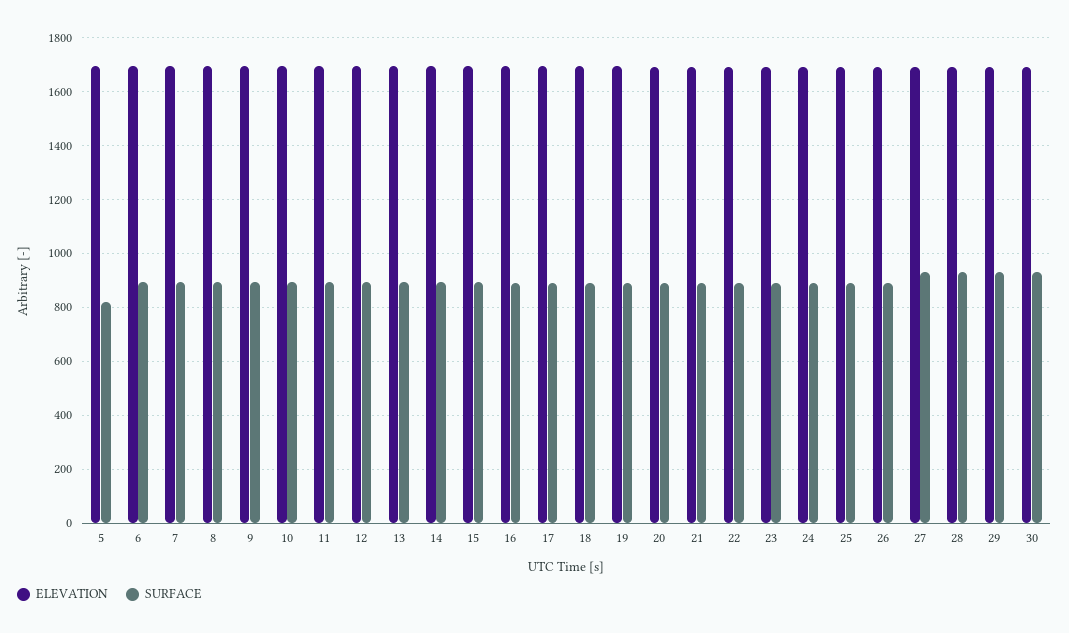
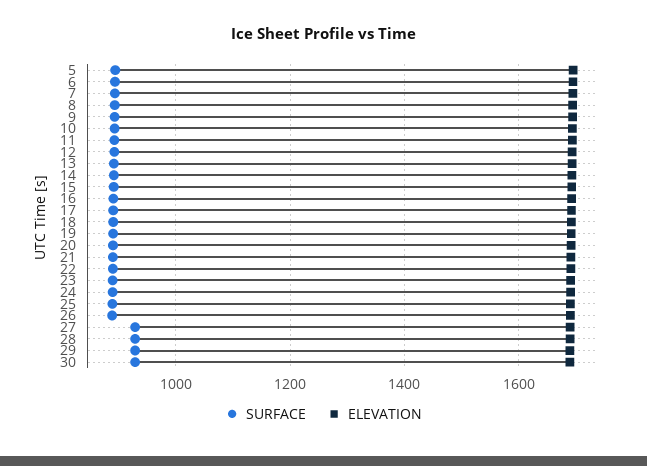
SURFACE, 5: 825 -> 900

